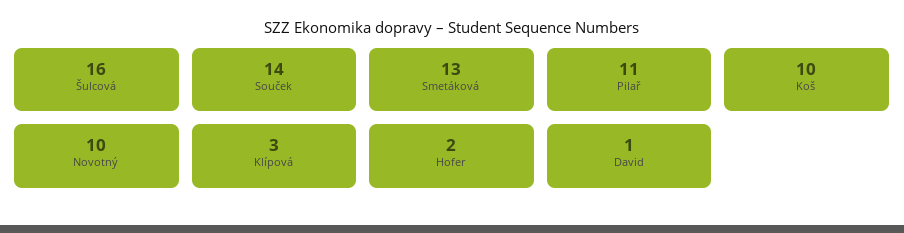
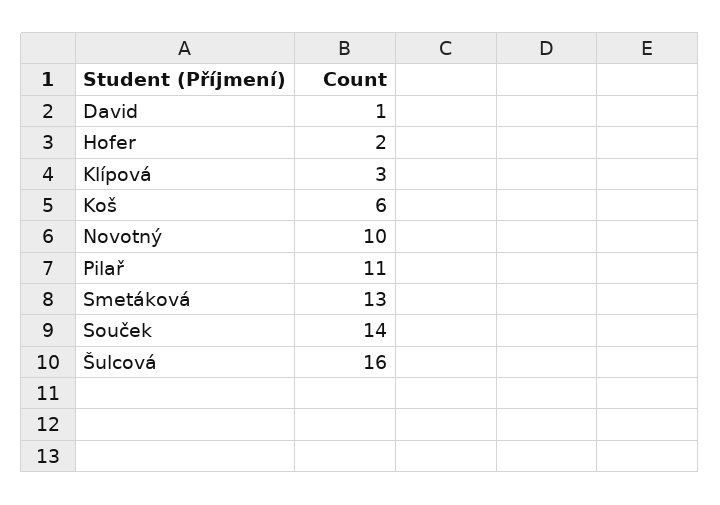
Koš: 10 -> 6

